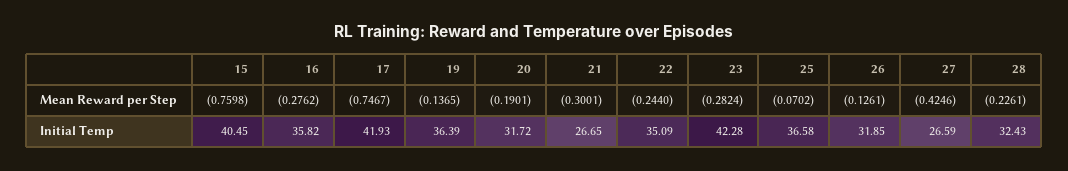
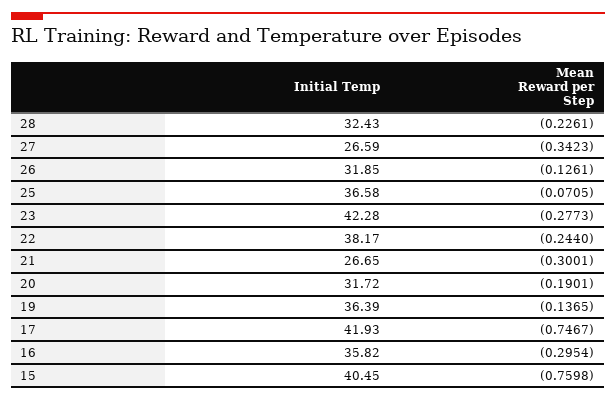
16, Mean Reward per Step: -0.2762 -> -0.2954
23, Mean Reward per Step: -0.2824 -> -0.2773
25, Mean Reward per Step: -0.0702 -> -0.0705
27, Mean Reward per Step: -0.4246 -> -0.3423
22, Initial Temp: 35.09 -> 38.17

